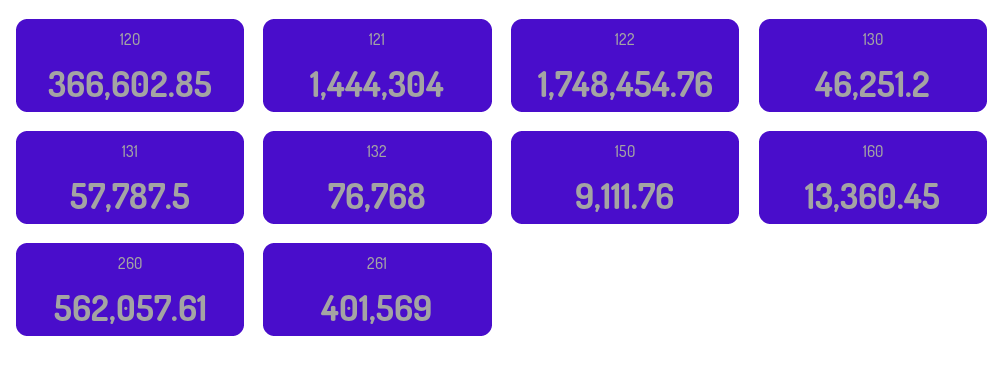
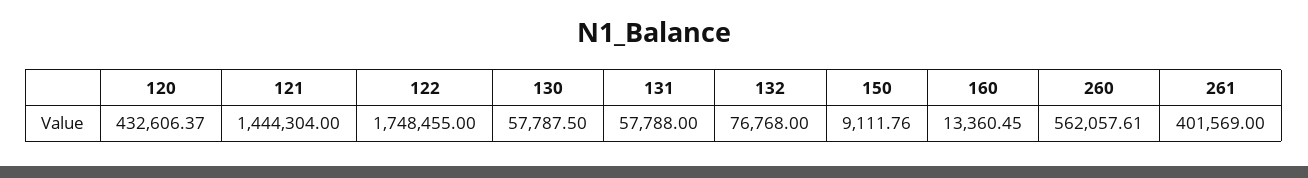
120: 366602.85 -> 432606.37
122: 1748454.76 -> 1748455
130: 46251.2 -> 57787.5
131: 57787.5 -> 57788

